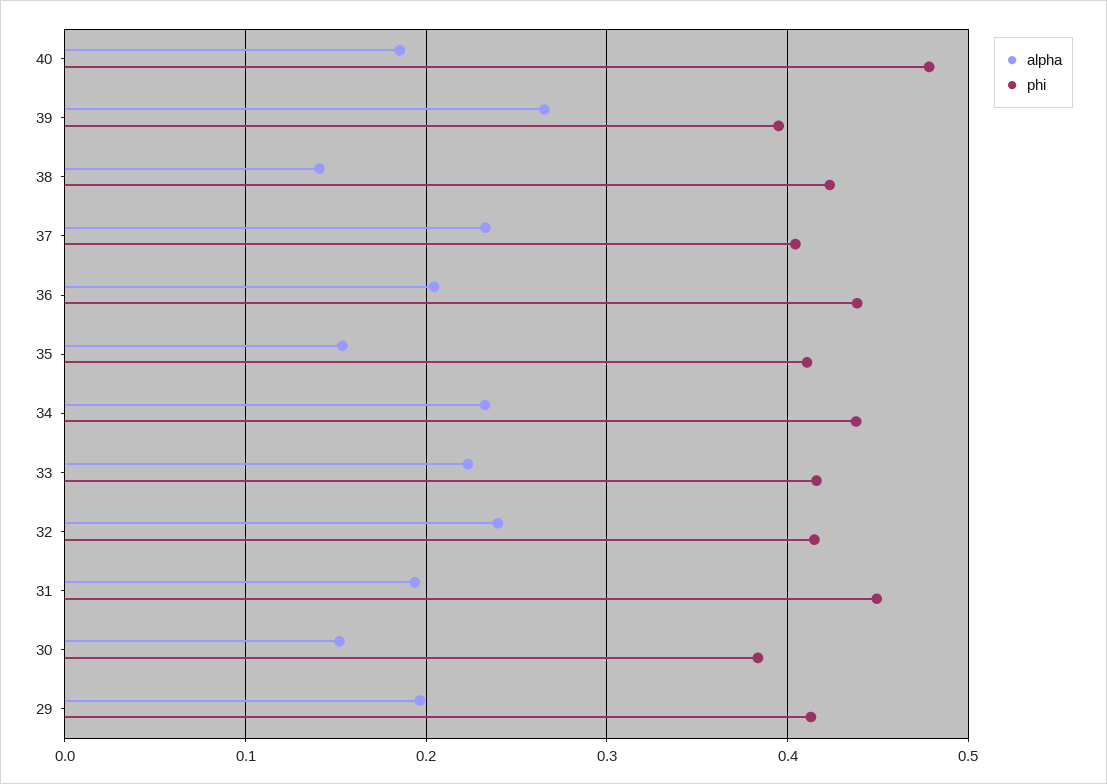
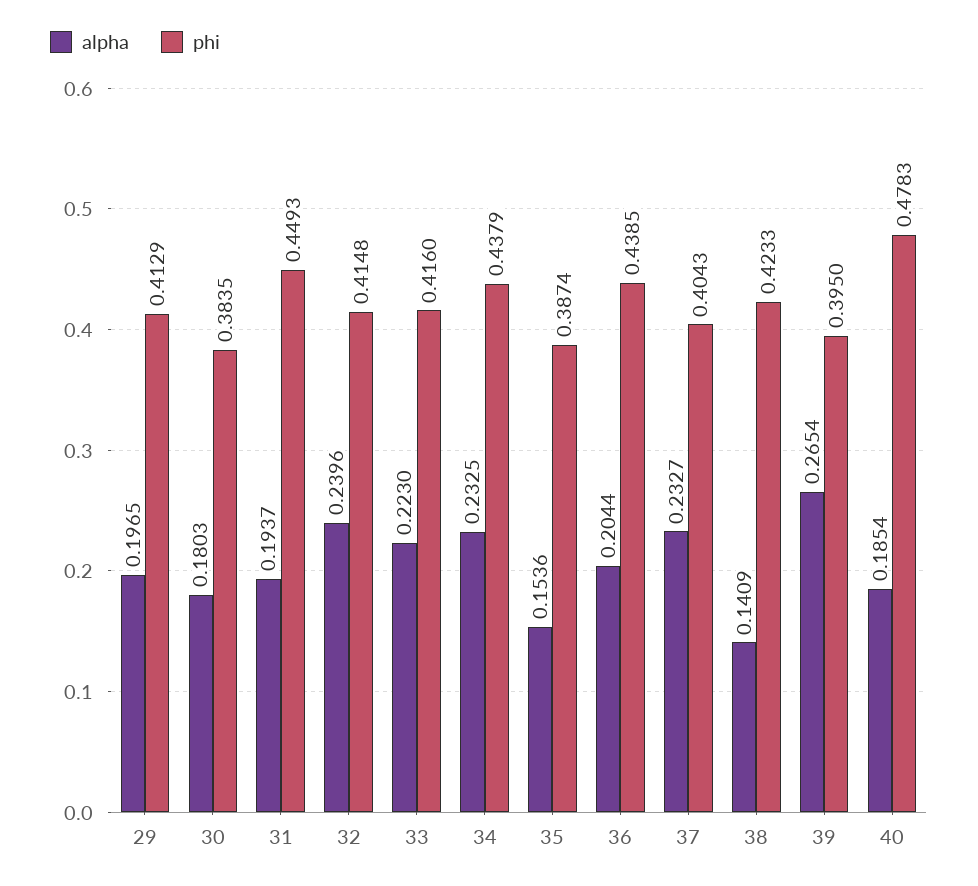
phi, 35: 0.41 -> 0.3874
alpha, 30: 0.15 -> 0.1803

